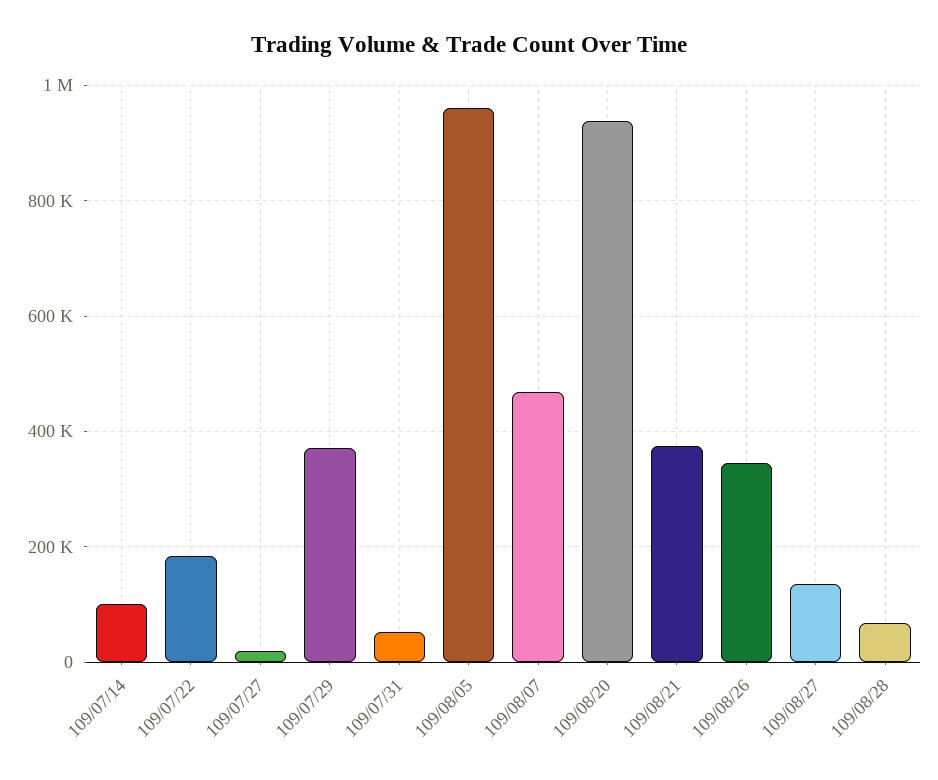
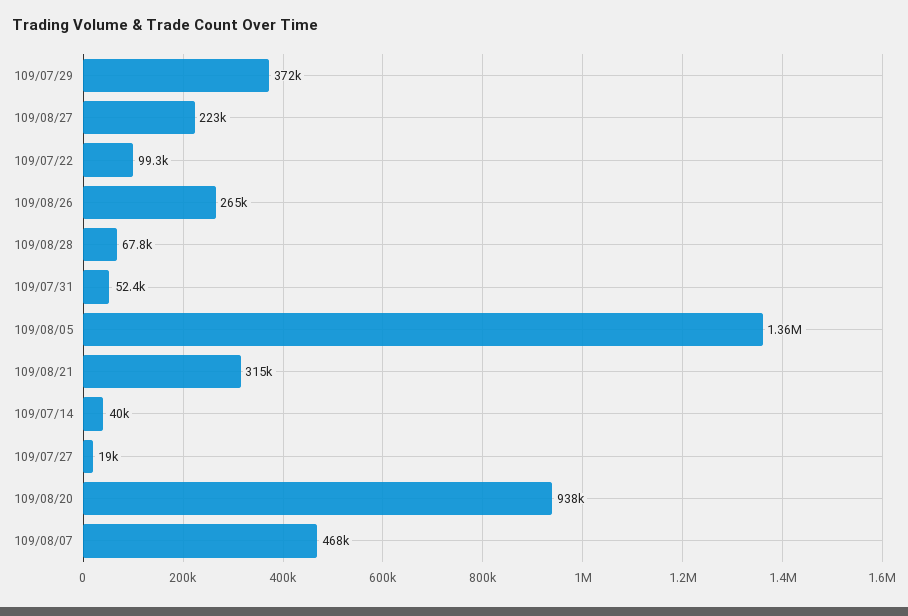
109/07/14: 100000 -> 40000
109/07/22: 180000 -> 99300
109/08/05: 960000 -> 1360000
109/08/21: 380000 -> 315000
109/08/26: 340000 -> 265000
109/08/27: 140000 -> 223000

